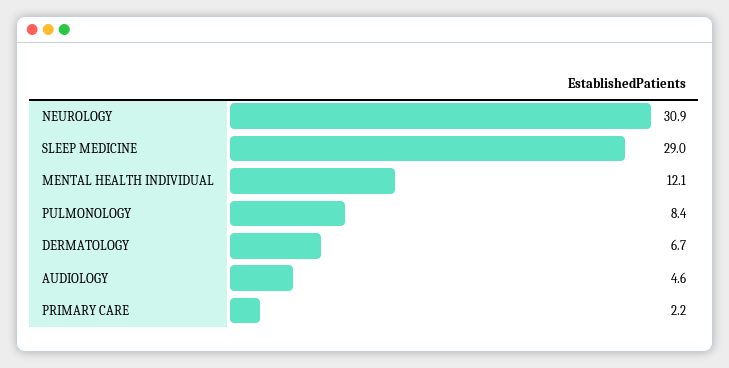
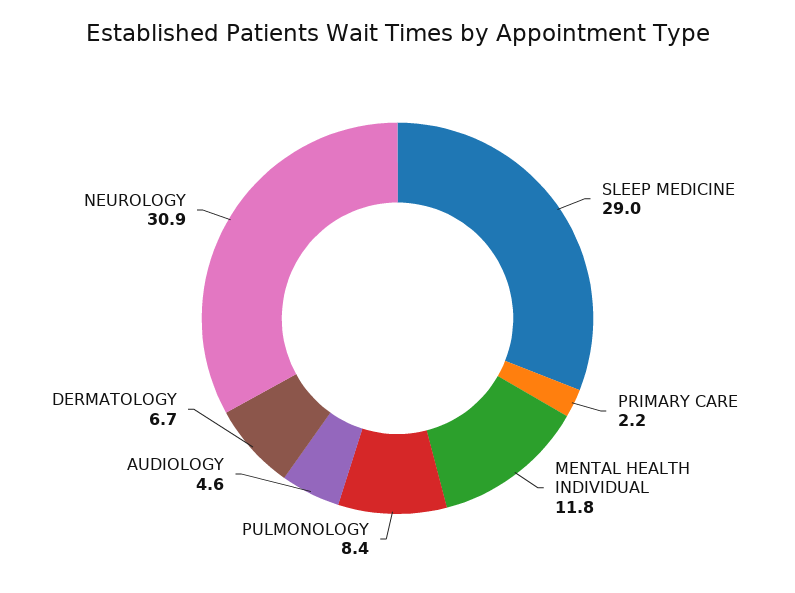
MENTAL HEALTH INDIVIDUAL: 12.1 -> 11.8

